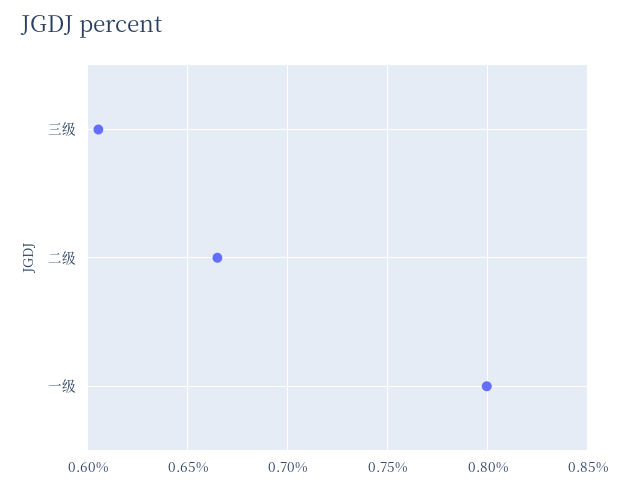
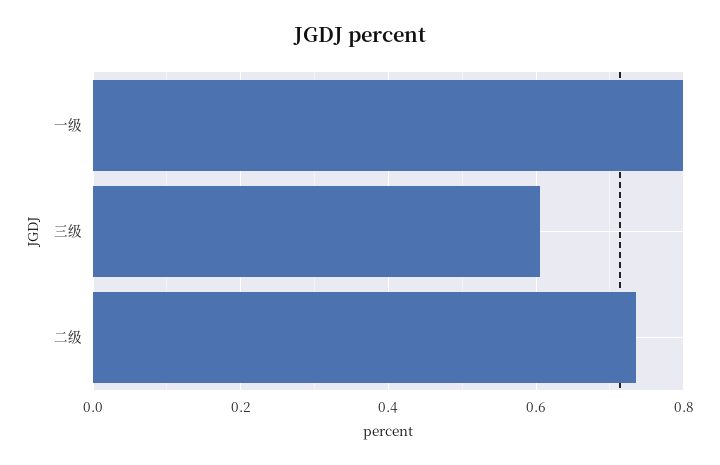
二级: 0.665 -> 0.74

